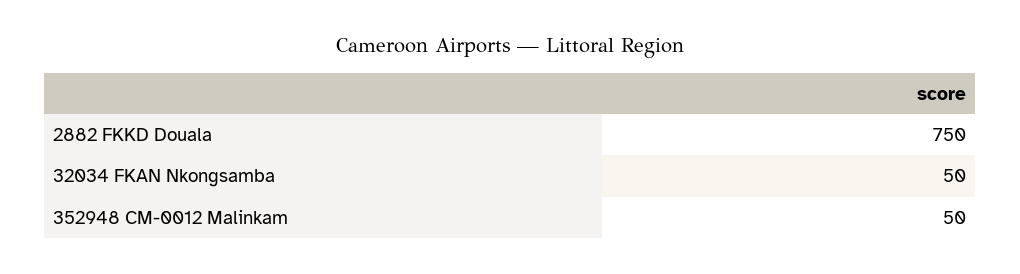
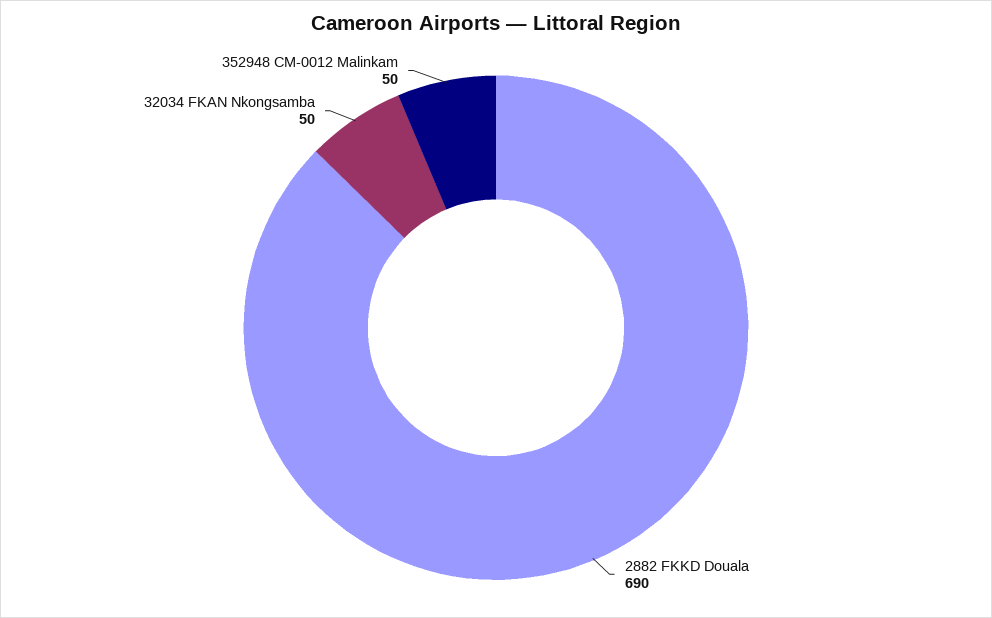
2882 FKKD Douala: 750 -> 690

